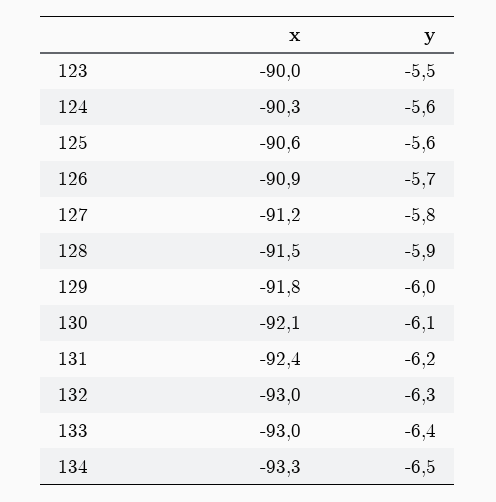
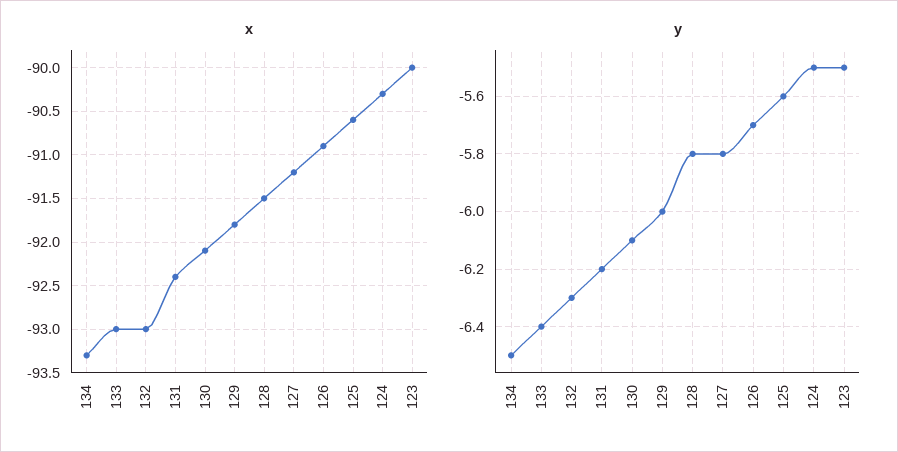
y, 124: -5.6 -> -5.5
y, 128: -5.9 -> -5.8

